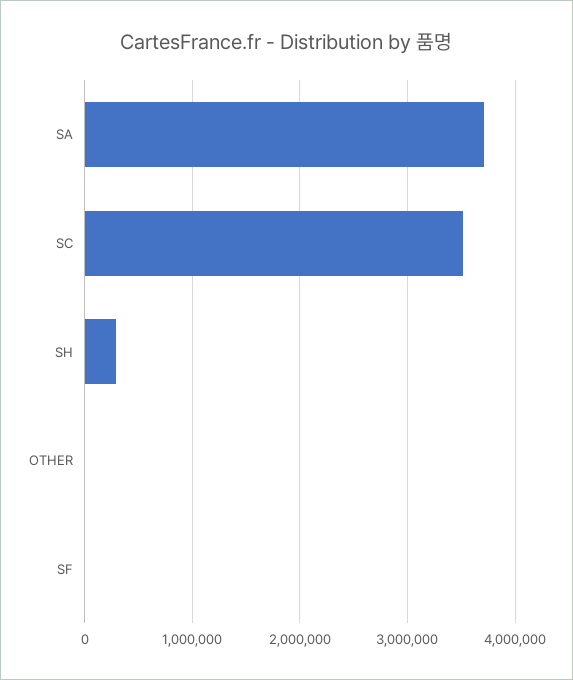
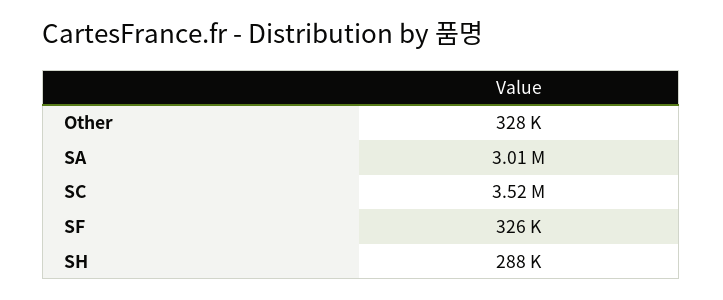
SA: 3700000 -> 3010000
OTHER: 0 -> 328000
SF: 0 -> 326000

